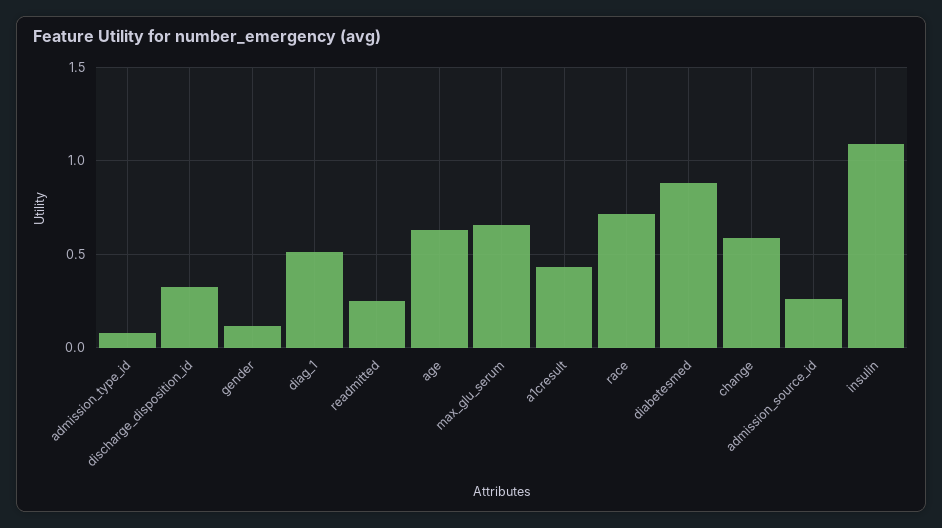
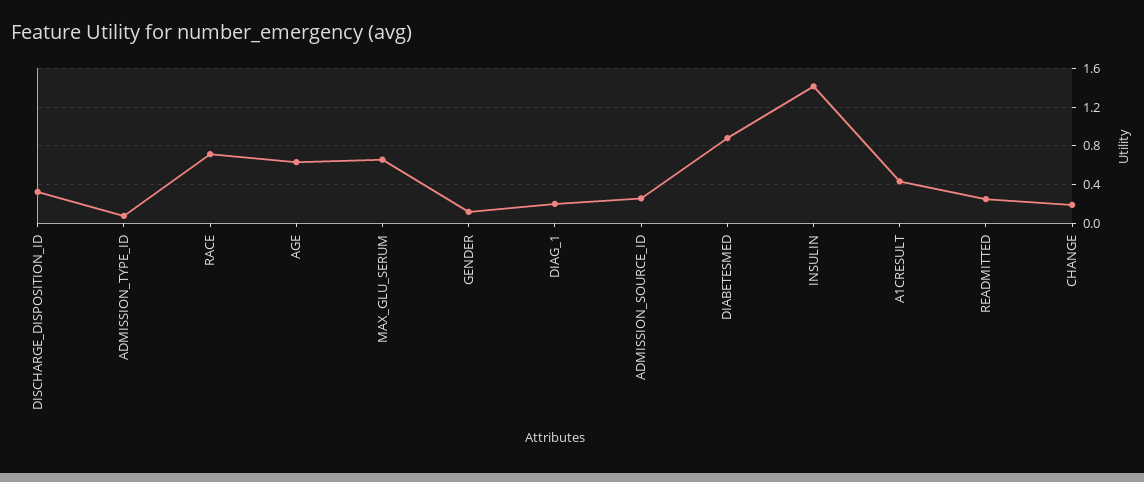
diag_1: 0.5 -> 0.2
change: 0.6 -> 0.2
insulin: 1.1 -> 1.4

